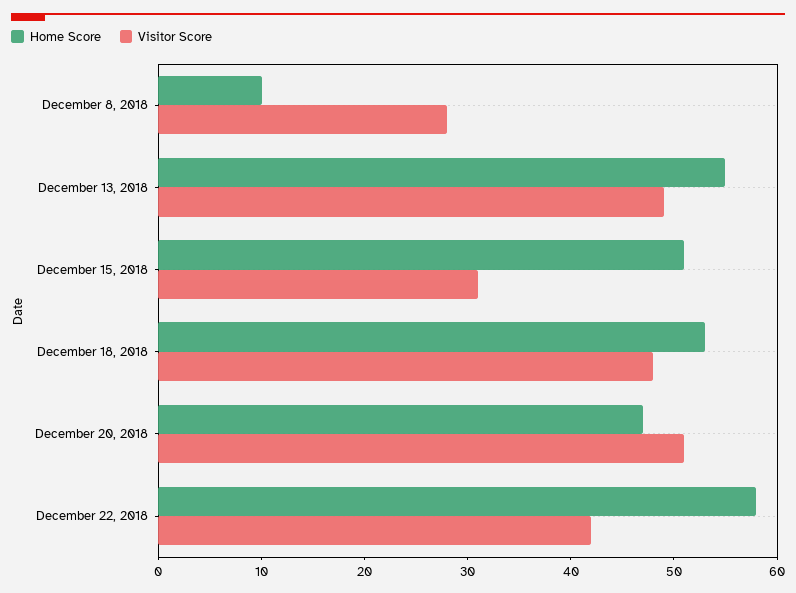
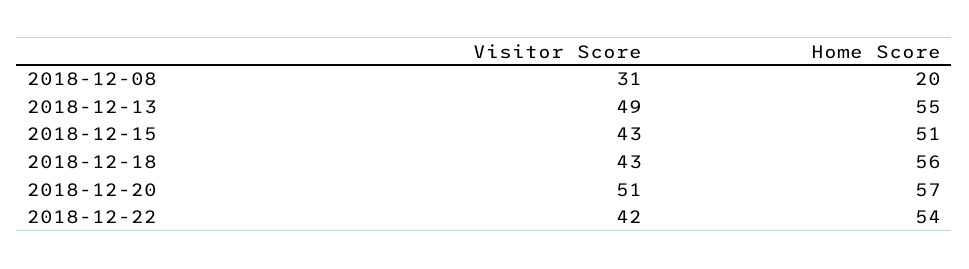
Home Score, December 8, 2018: 10 -> 20
Visitor Score, December 8, 2018: 28 -> 31
Visitor Score, December 15, 2018: 31 -> 43
Home Score, December 18, 2018: 53 -> 56
Visitor Score, December 18, 2018: 48 -> 43
Home Score, December 20, 2018: 47 -> 57
Home Score, December 22, 2018: 58 -> 54

